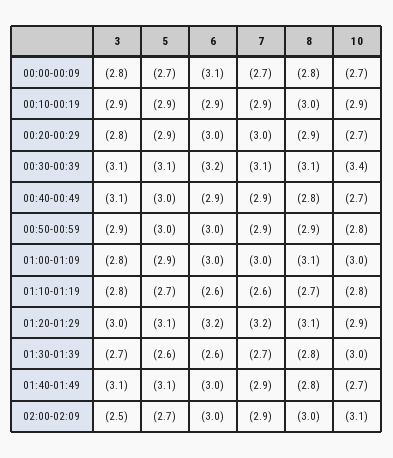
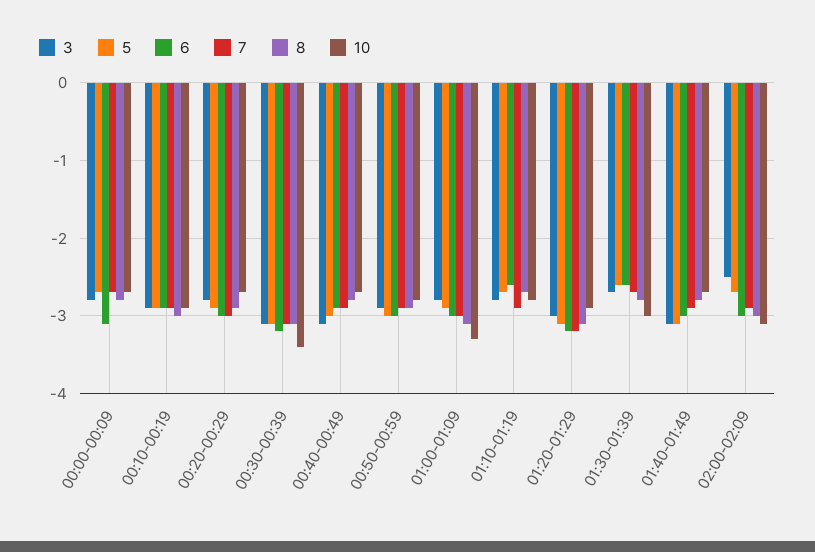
10, 01:00-01:09: -3 -> -3.3
7, 01:10-01:19: -2.6 -> -2.9

